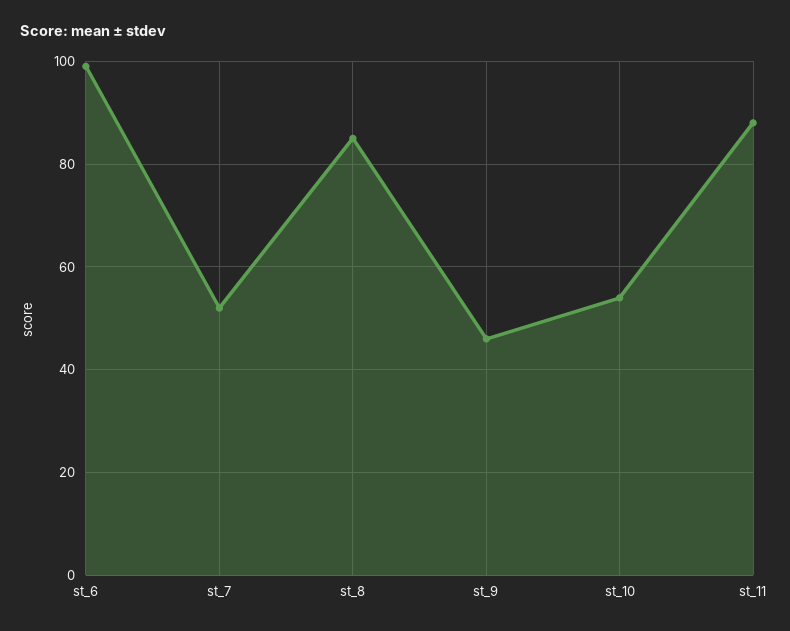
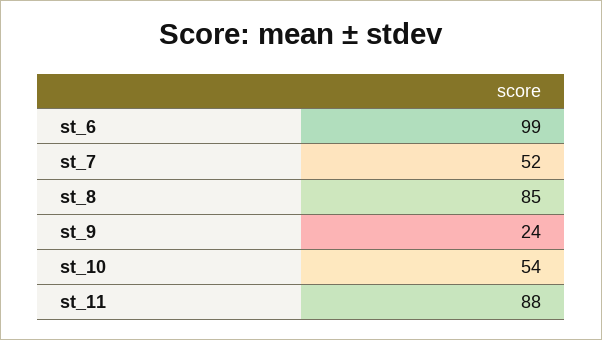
st_9: 45 -> 24

